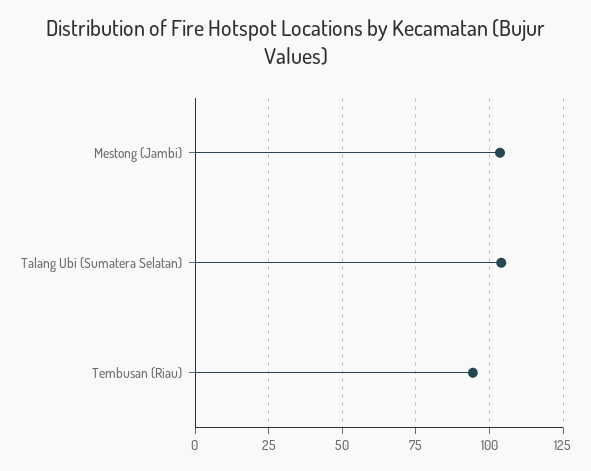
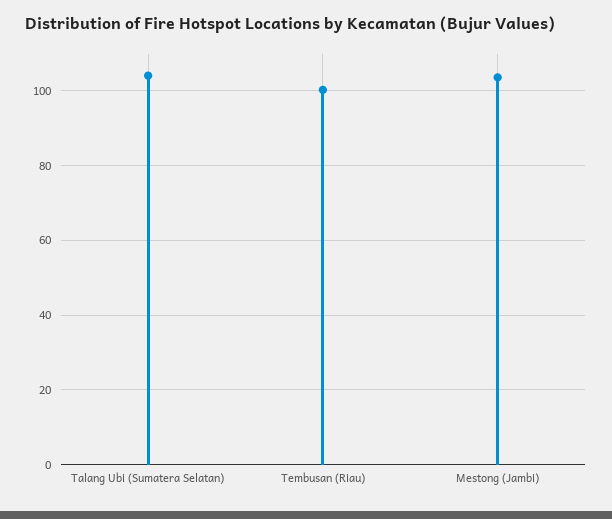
Tembusan (Riau): 95 -> 100

